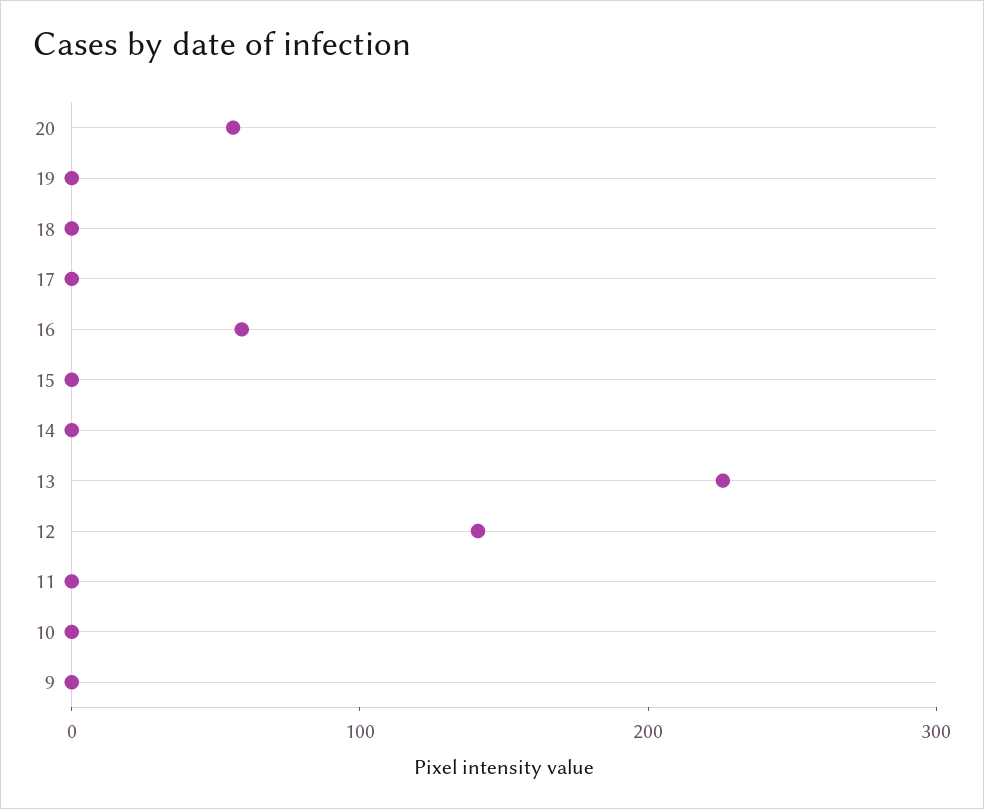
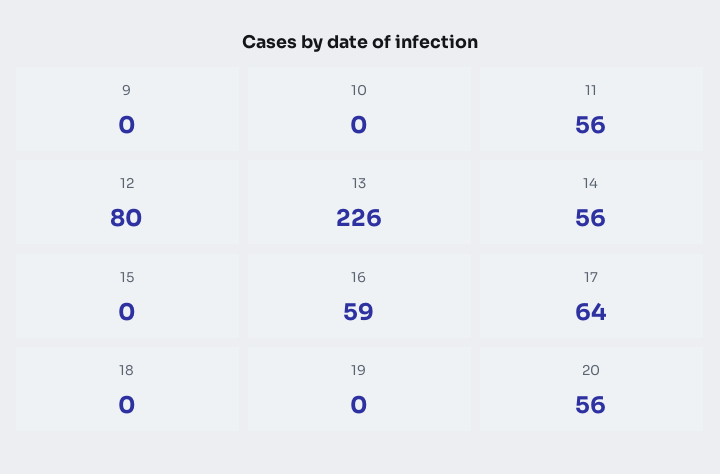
17: 0 -> 64
14: 0 -> 56
12: 140 -> 80
11: 0 -> 56

